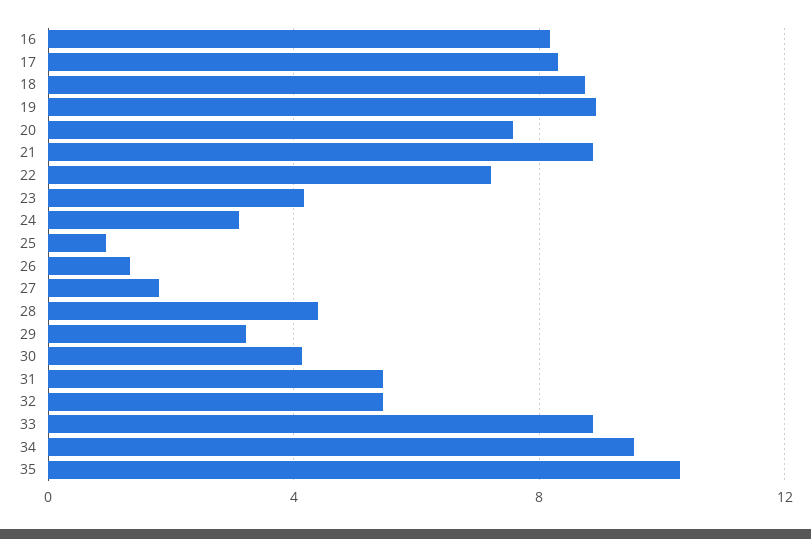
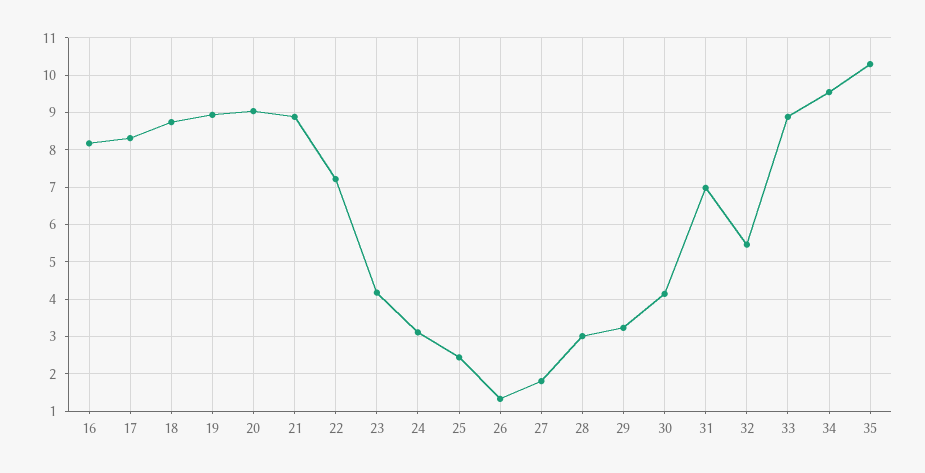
20: 7.5 -> 9
25: 1 -> 2.4
28: 4.5 -> 3
31: 5.5 -> 7

